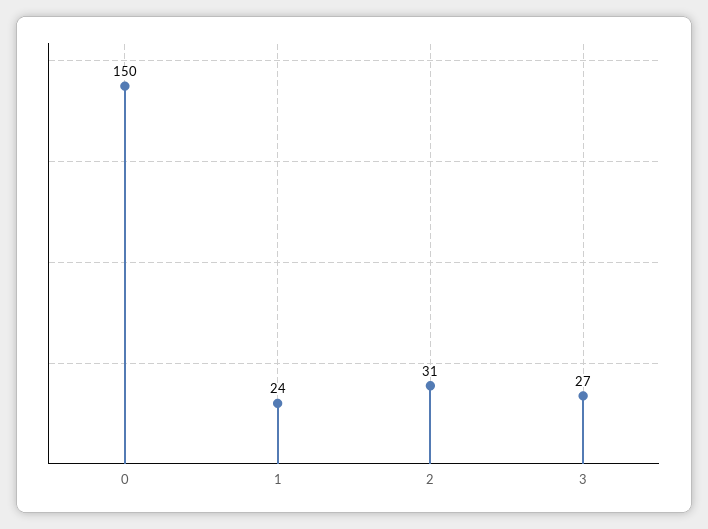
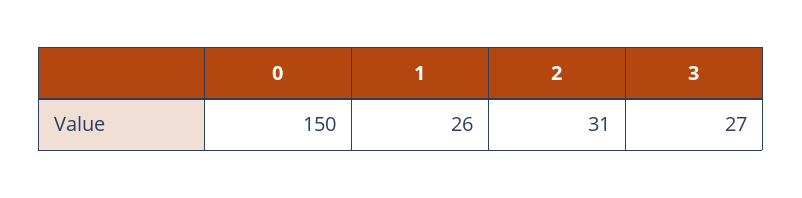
1: 24 -> 26

